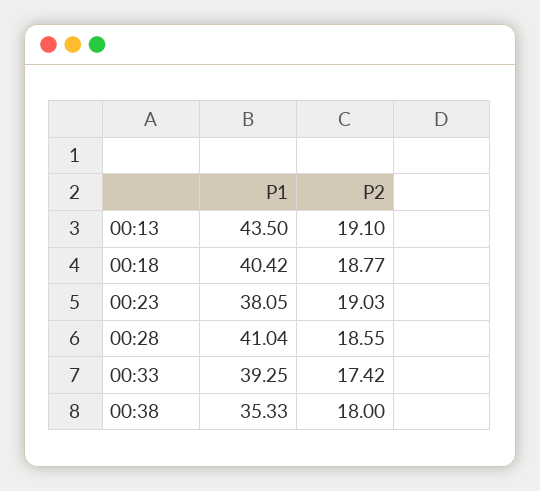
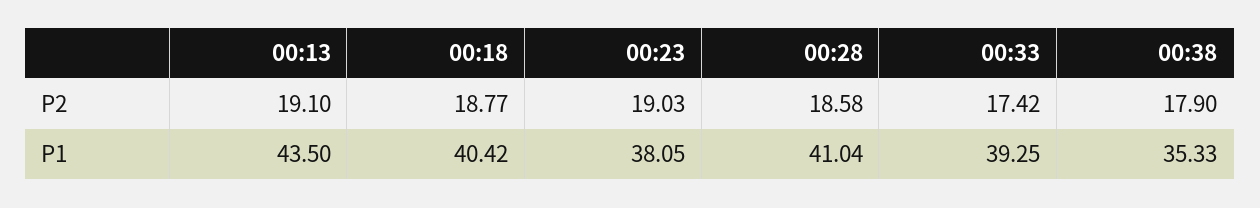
P2, 00:28: 18.55 -> 18.58
P2, 00:38: 18 -> 17.9

